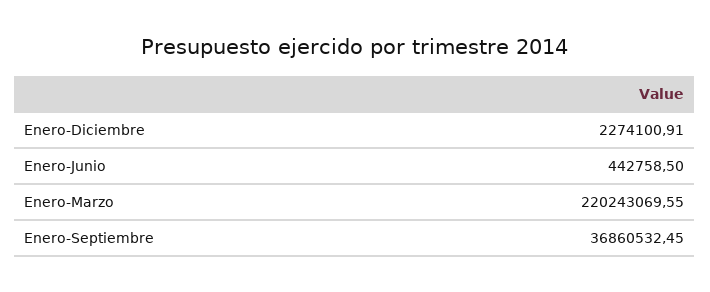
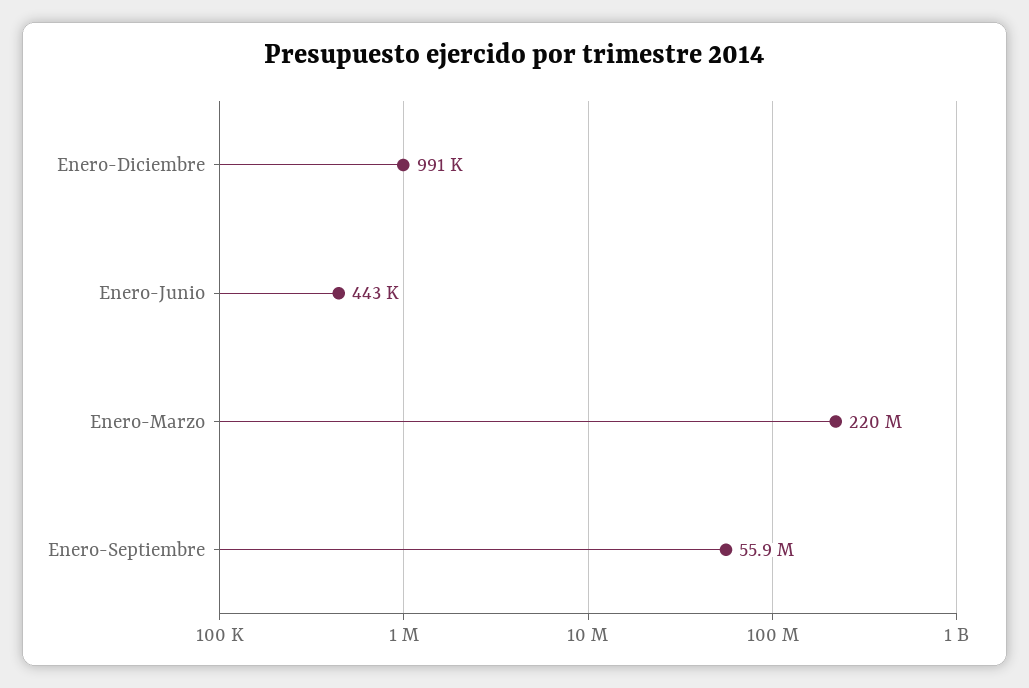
Enero-Diciembre: 2274100.91 -> 991000
Enero-Septiembre: 36860532.45 -> 55900000

